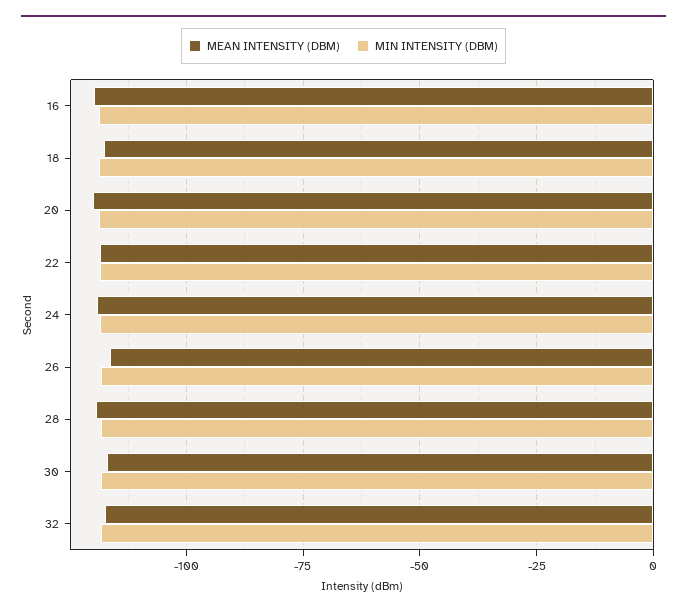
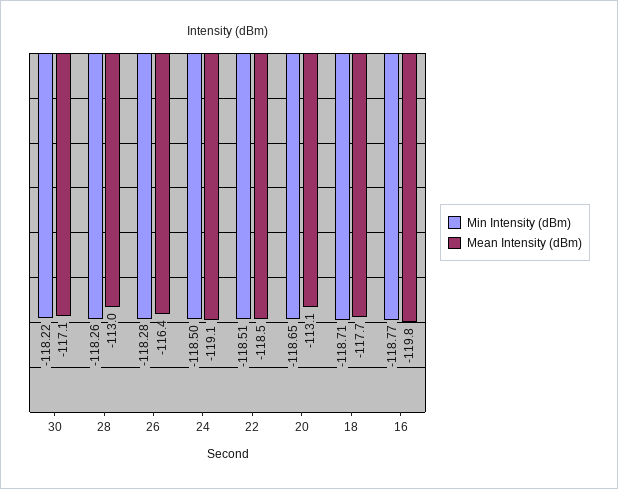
MEAN INTENSITY (DBM), 20: -120 -> -113.1
MEAN INTENSITY (DBM), 28: -120 -> -113
MEAN INTENSITY (DBM), 32: -117.5 -> none
MIN INTENSITY (DBM), 32: -117.5 -> none

